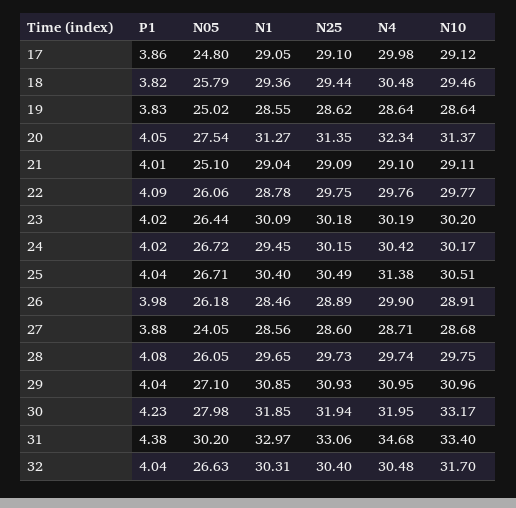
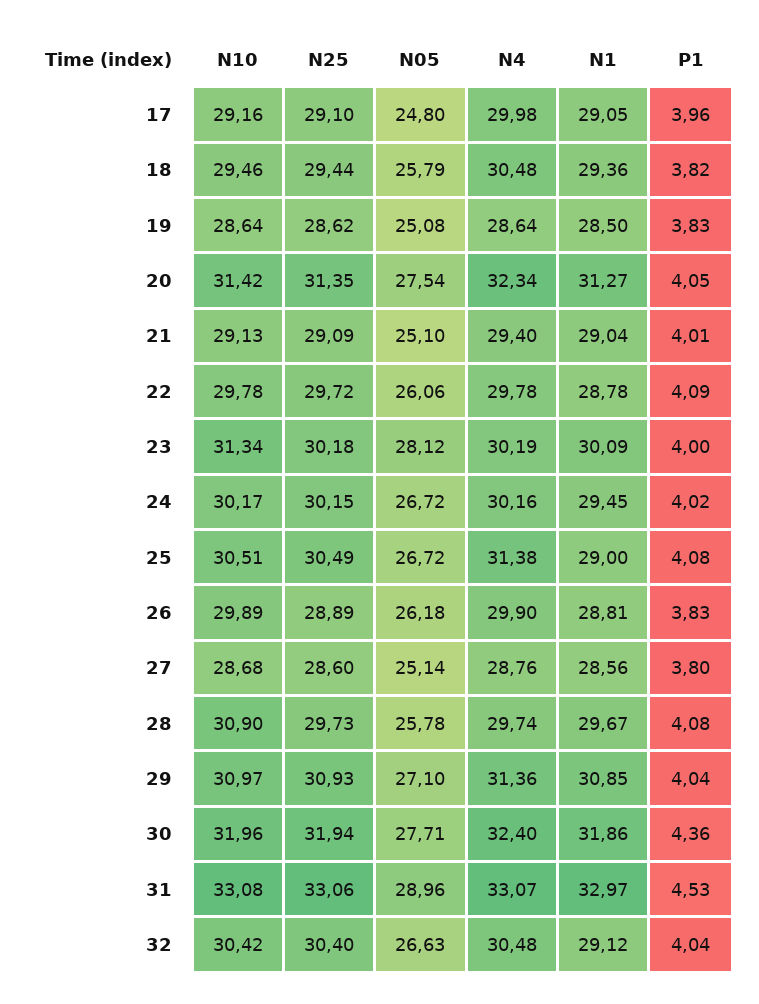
P1, 17: 3.86 -> 3.96
N10, 17: 29.12 -> 29.16
N05, 19: 25.02 -> 25.08
N1, 19: 28.55 -> 28.5
N10, 20: 31.37 -> 31.42
N4, 21: 29.1 -> 29.4
N10, 21: 29.11 -> 29.13
N25, 22: 29.75 -> 29.72
N4, 22: 29.76 -> 29.78
N10, 22: 29.77 -> 29.78
P1, 23: 4.02 -> 4
N05, 23: 26.44 -> 28.12
N10, 23: 30.2 -> 31.34
N4, 24: 30.42 -> 30.16
P1, 25: 4.04 -> 4.08
N05, 25: 26.71 -> 26.72
N1, 25: 30.4 -> 29
P1, 26: 3.98 -> 3.83
N1, 26: 28.46 -> 28.81
N10, 26: 28.91 -> 29.89
P1, 27: 3.88 -> 3.8
N05, 27: 24.05 -> 25.14
N4, 27: 28.71 -> 28.76
N05, 28: 26.05 -> 25.78
N1, 28: 29.65 -> 29.67
N10, 28: 29.75 -> 30.9
N4, 29: 30.95 -> 31.36
N10, 29: 30.96 -> 30.97
P1, 30: 4.23 -> 4.36
N05, 30: 27.98 -> 27.71
N1, 30: 31.85 -> 31.86
N4, 30: 31.95 -> 32.4
N10, 30: 33.17 -> 31.96
P1, 31: 4.38 -> 4.53
N05, 31: 30.2 -> 28.96
N4, 31: 34.68 -> 33.07
N10, 31: 33.4 -> 33.08
N1, 32: 30.31 -> 29.12
N10, 32: 31.7 -> 30.42

